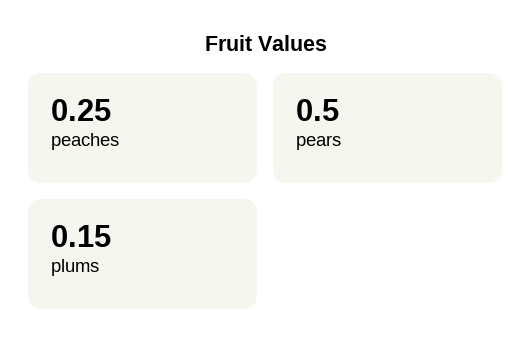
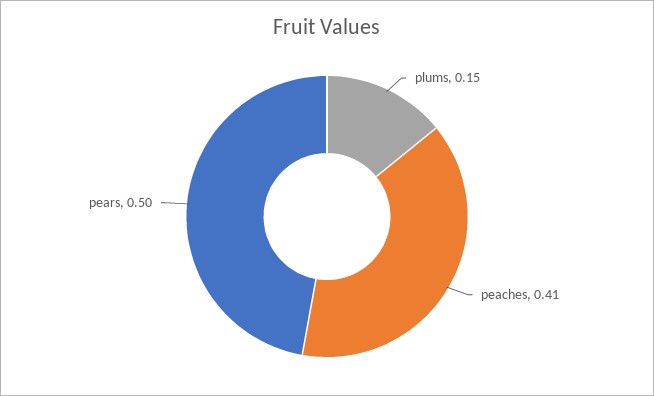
peaches: 0.25 -> 0.41

